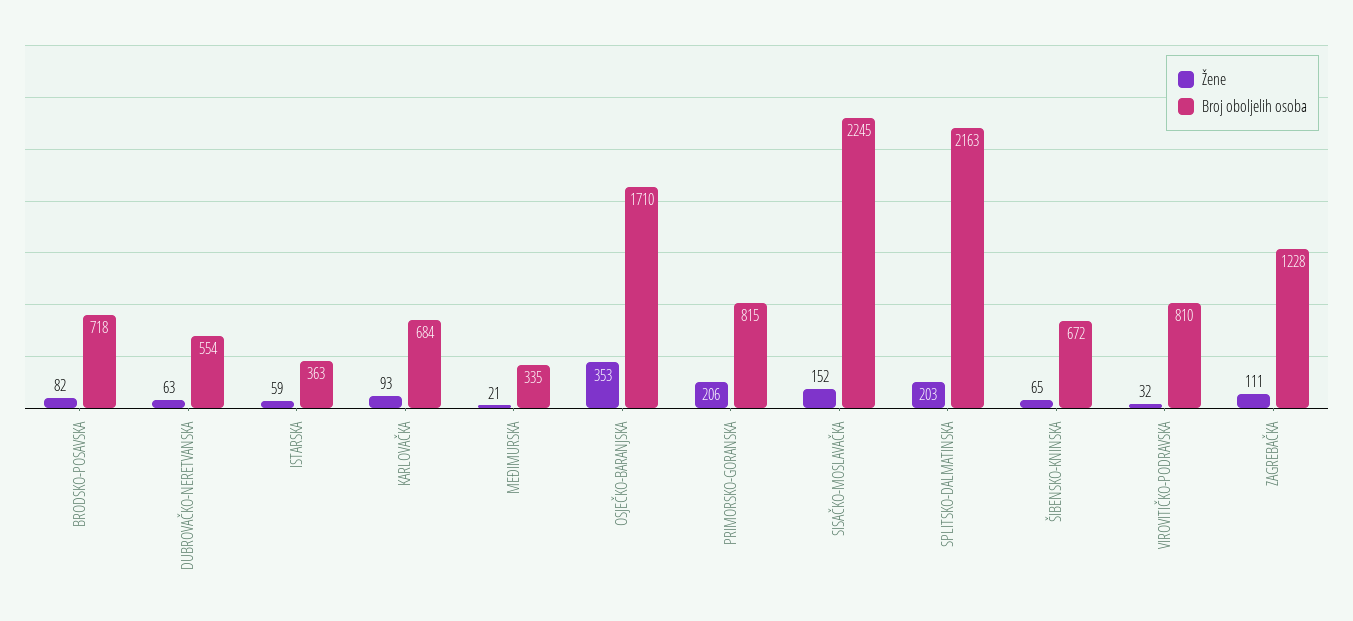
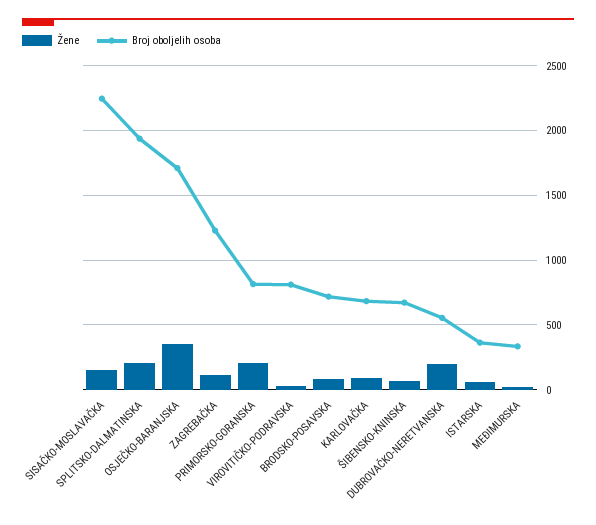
Žene, DUBROVAČKO-NERETVANSKA: 63 -> 200
Broj oboljelih osoba, SPLITSKO-DALMATINSKA: 2163 -> 1950

